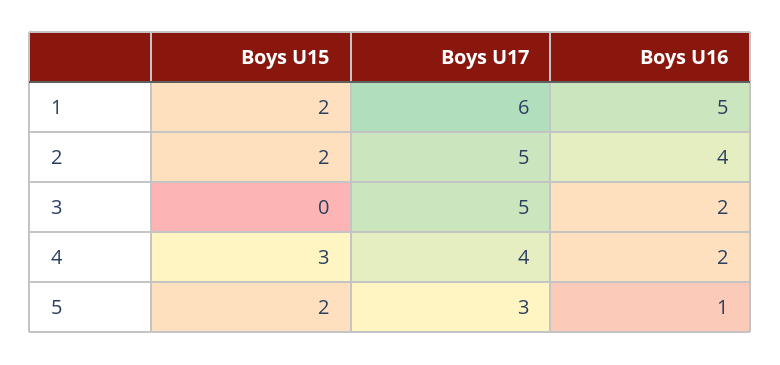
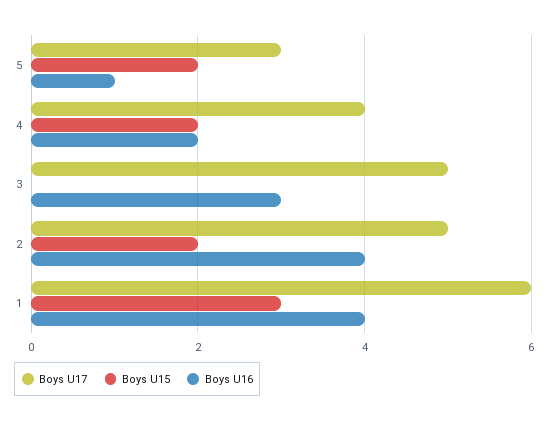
Boys U15, 1: 2 -> 3
Boys U16, 1: 5 -> 4
Boys U16, 3: 2 -> 3
Boys U15, 4: 3 -> 2

